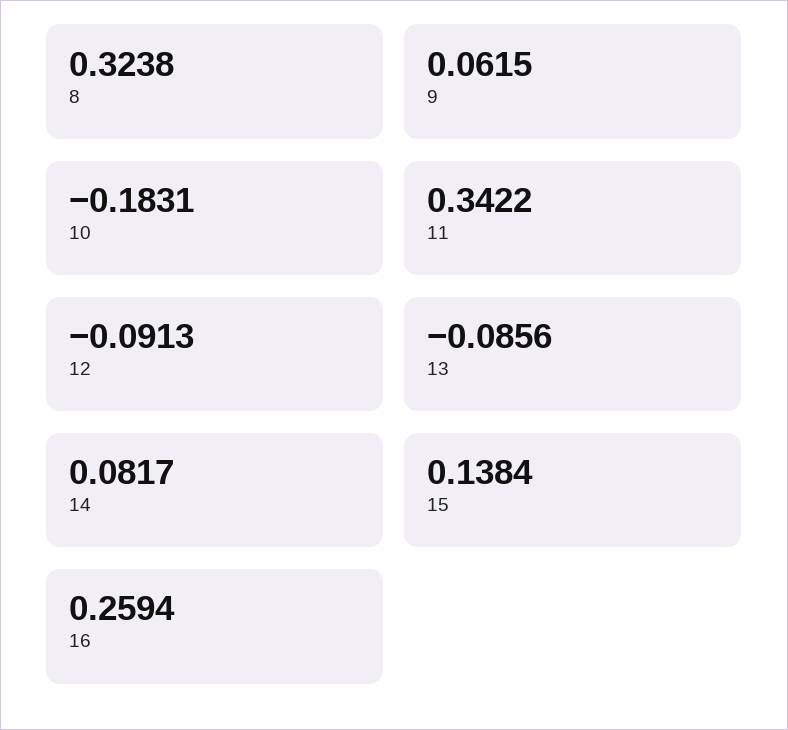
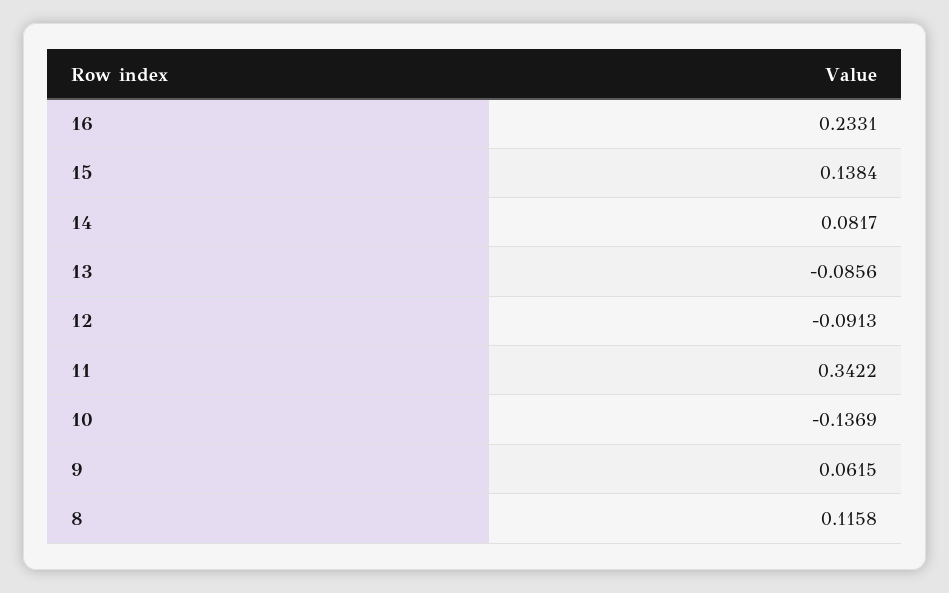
8: 0.3238 -> 0.1158
10: -0.1831 -> -0.1369
16: 0.2594 -> 0.2331

